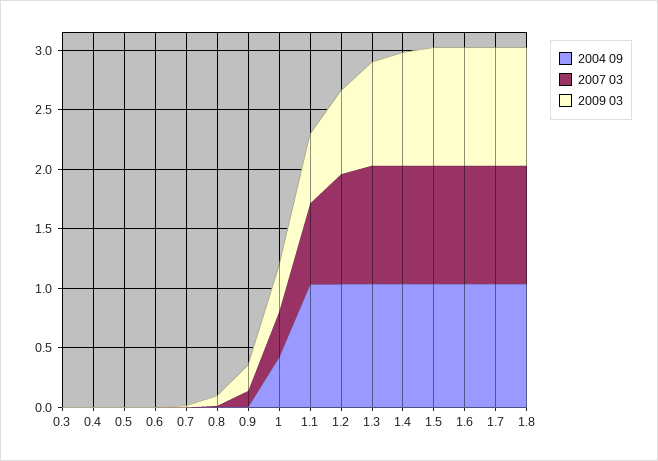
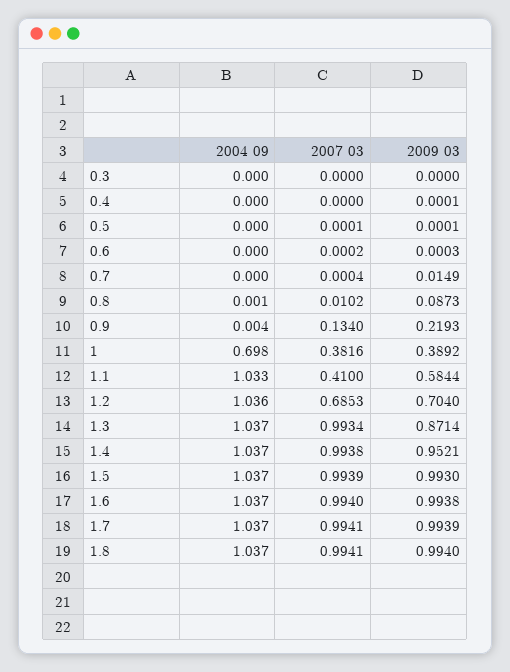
2004 09, 1: 0.4 -> 0.698
2007 03, 1.1: 0.7 -> 0.41
2007 03, 1.2: 0.9 -> 0.6853

